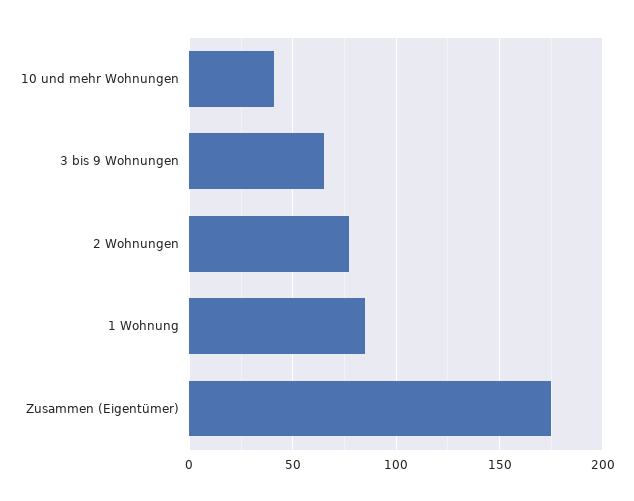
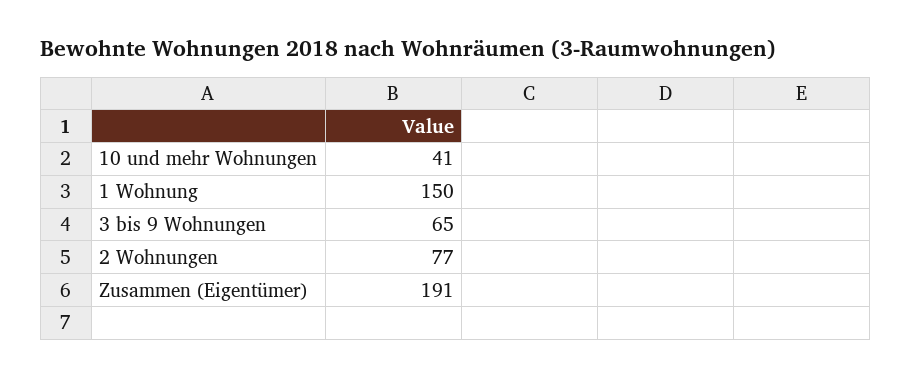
1 Wohnung: 85 -> 150
Zusammen (Eigentümer): 175 -> 191

